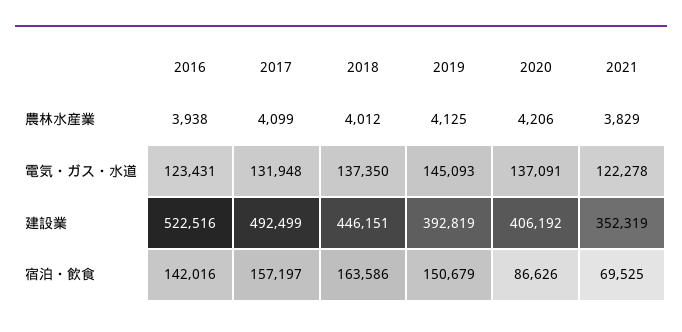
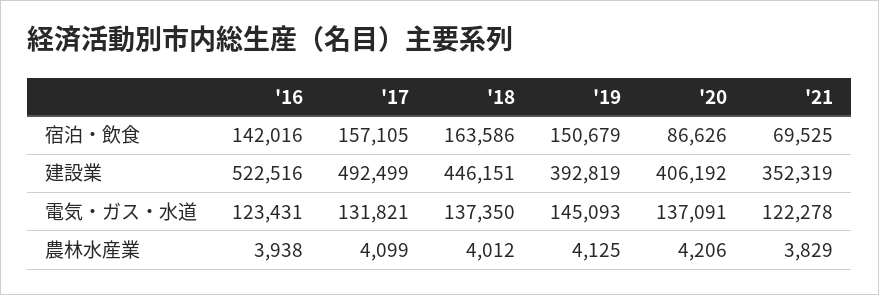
2017, 電気・ガス・水道: 131948 -> 131821
2017, 宿泊・飲食: 157197 -> 157105

